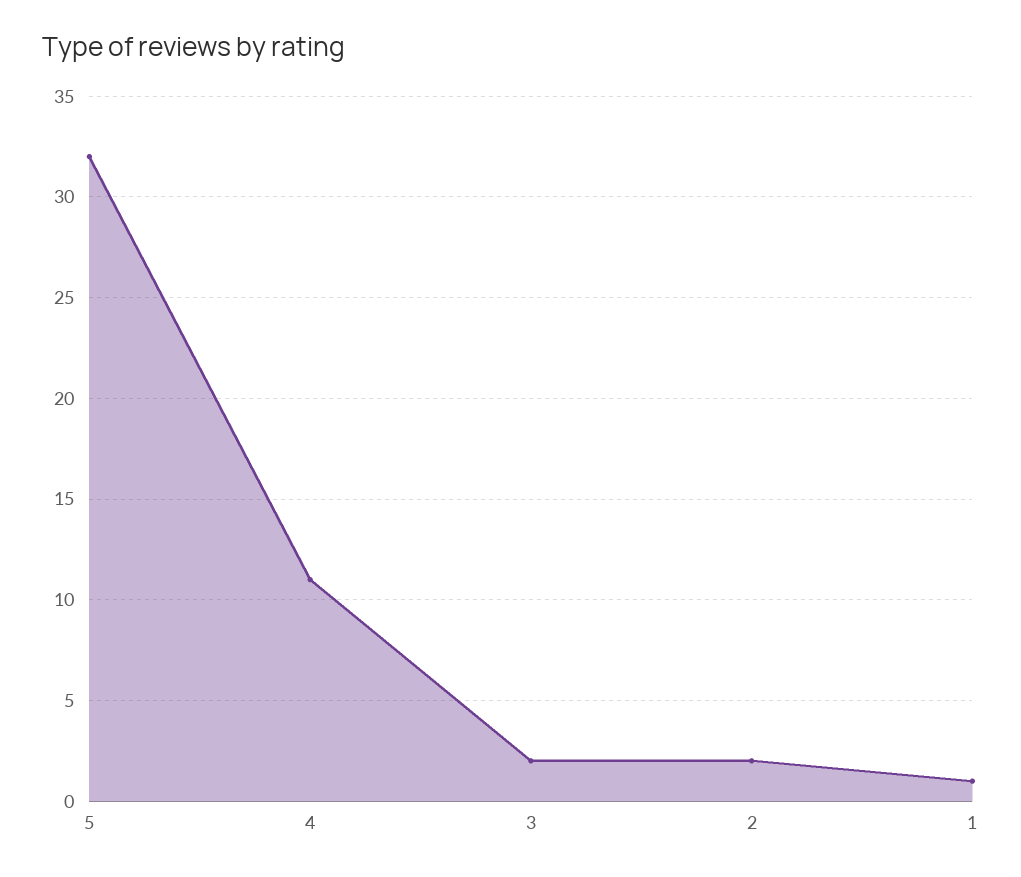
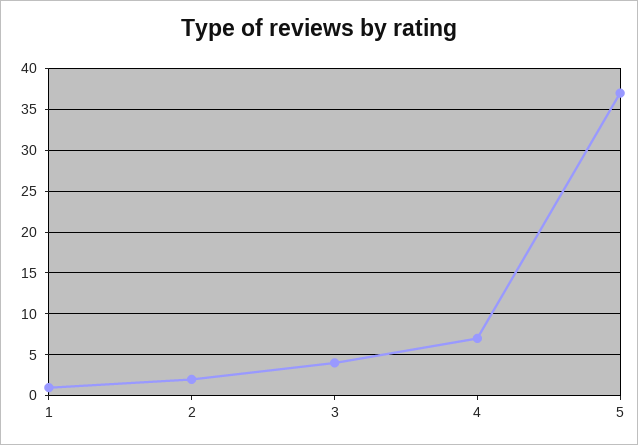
5: 32 -> 37
4: 11 -> 7
3: 2 -> 4

